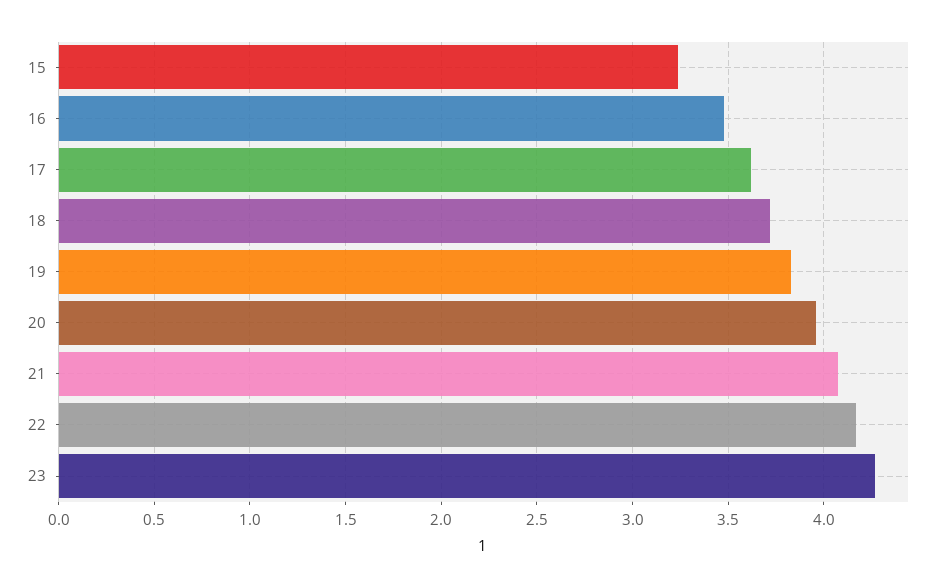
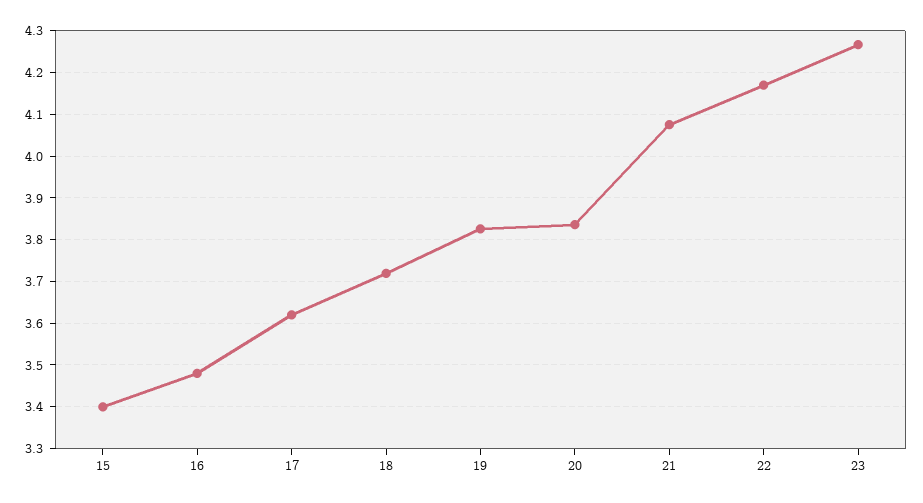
15: 3.25 -> 3.4
20: 3.95 -> 3.84

